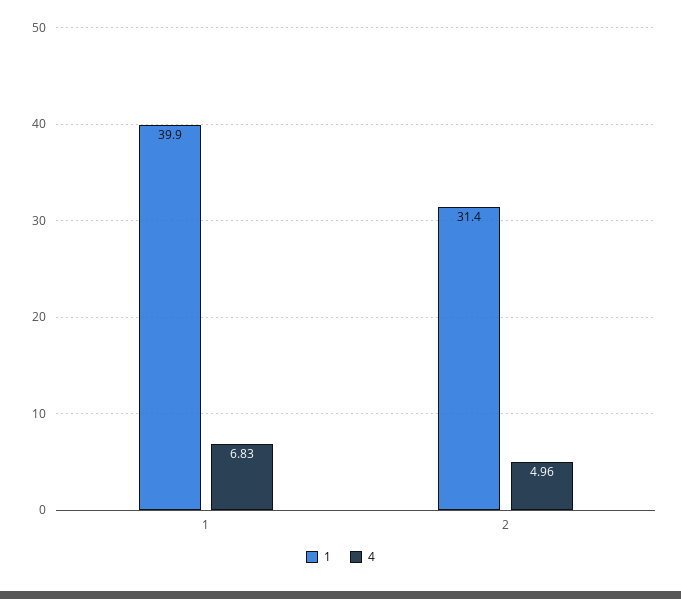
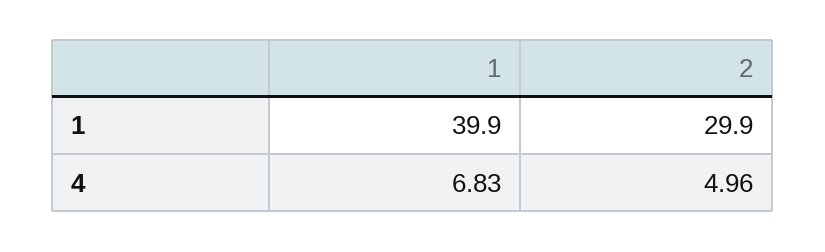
1, 2: 31.4 -> 29.9

